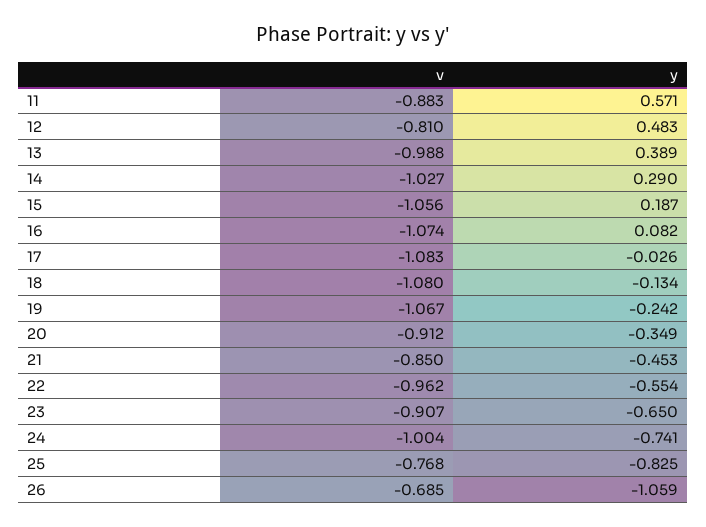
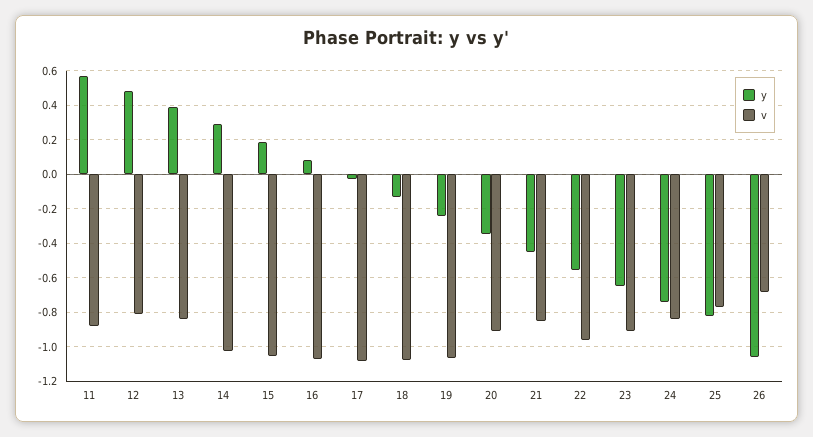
v, 13: -0.988 -> -0.85
v, 24: -1.004 -> -0.85

